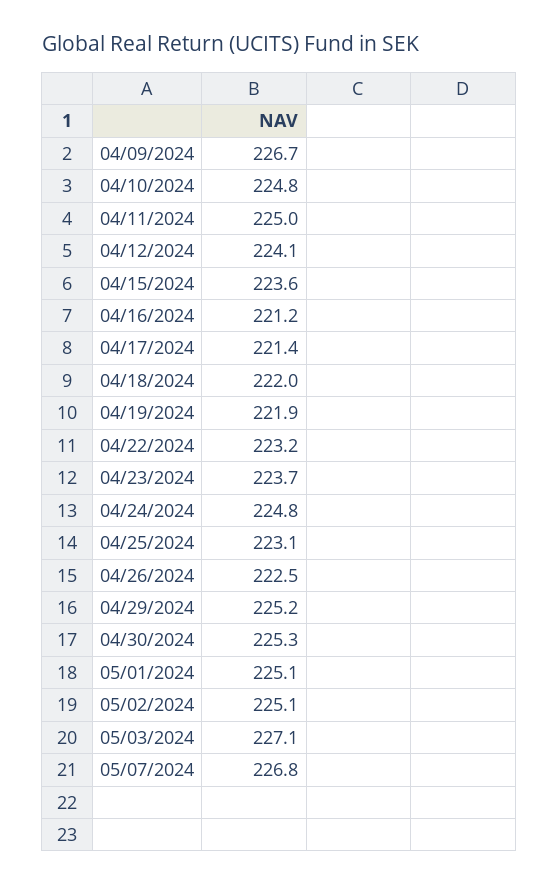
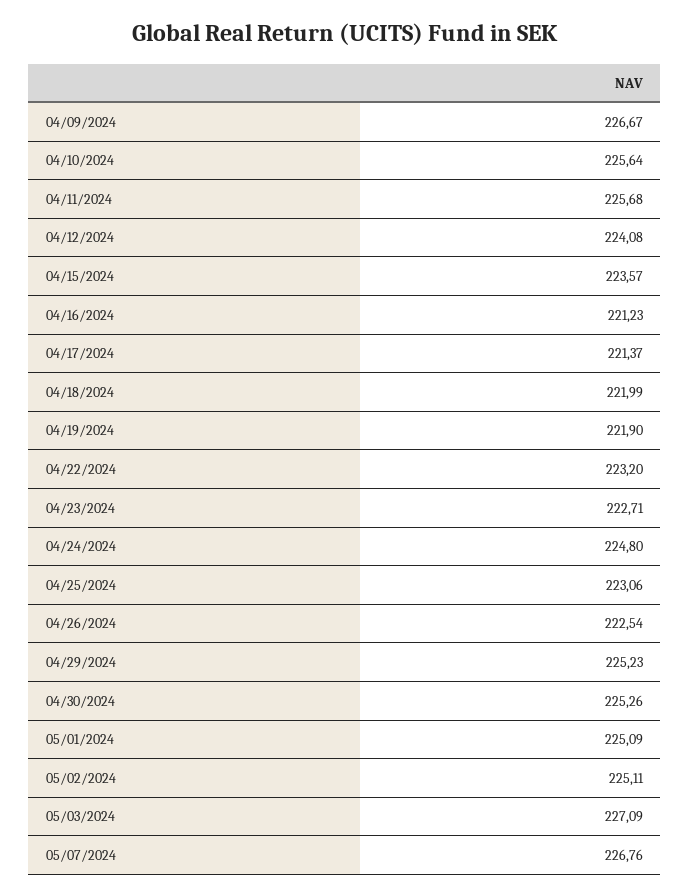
04/10/2024: 224.8 -> 225.64
04/11/2024: 225 -> 225.68
04/23/2024: 223.7 -> 222.71

